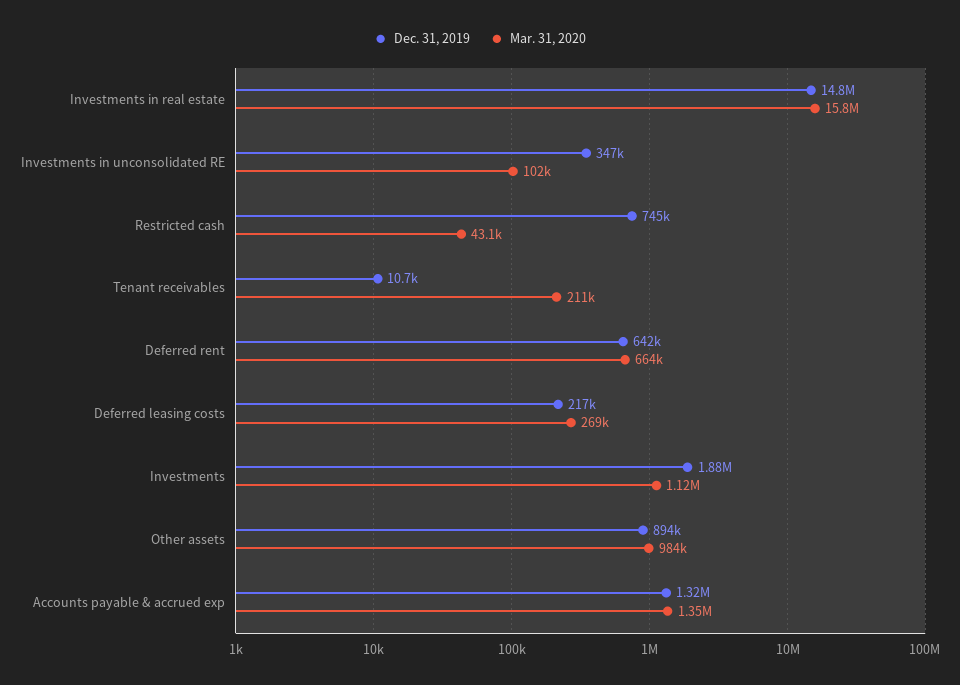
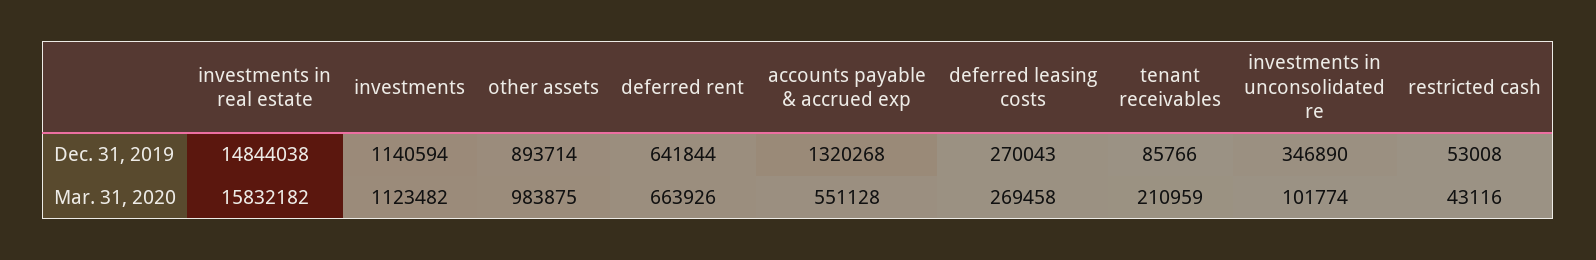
Dec. 31, 2019, Restricted cash: 745000 -> 53008
Dec. 31, 2019, Tenant receivables: 10700 -> 85766
Dec. 31, 2019, Deferred leasing costs: 217000 -> 270043
Dec. 31, 2019, Investments: 1880000 -> 1140594
Mar. 31, 2020, Accounts payable & accrued exp: 1350000 -> 551128

